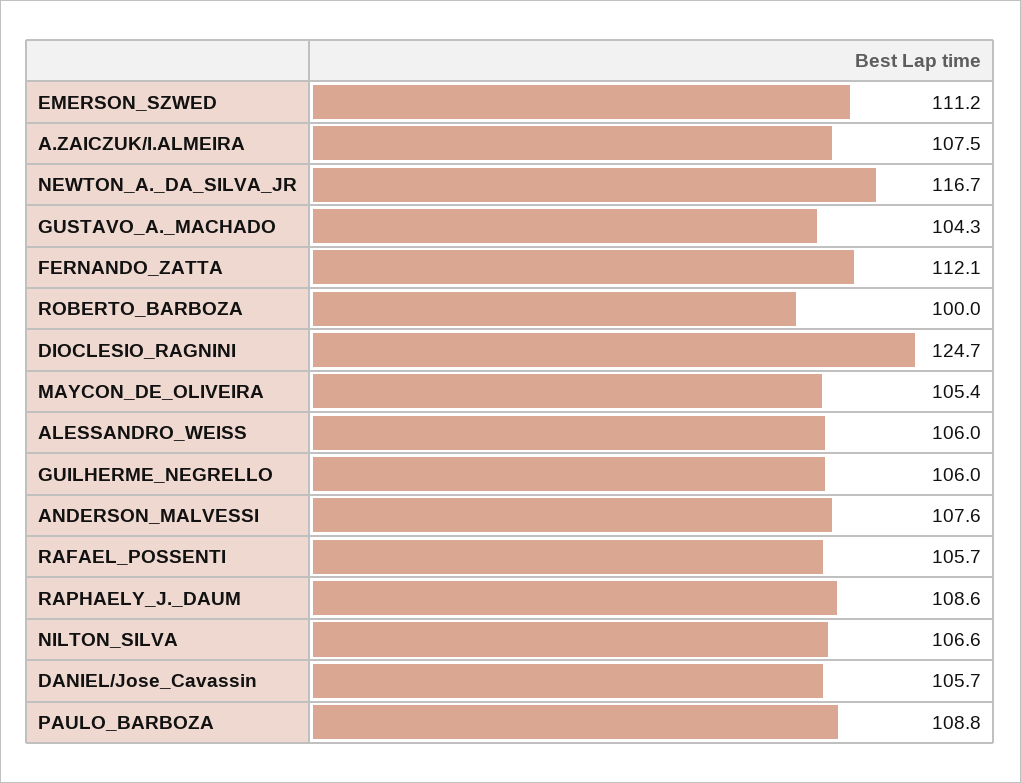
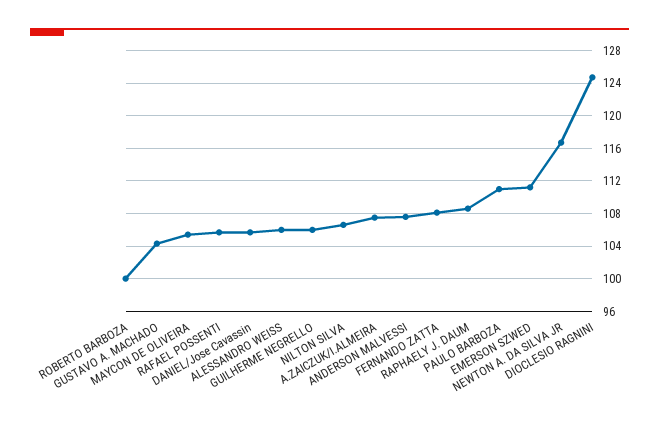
FERNANDO_ZATTA: 112.1 -> 108
PAULO_BARBOZA: 108.8 -> 111

